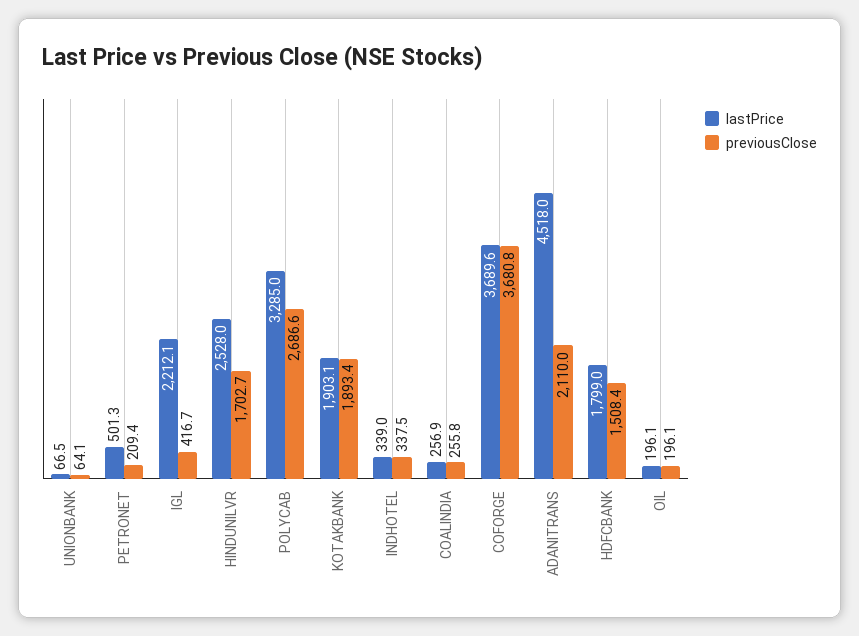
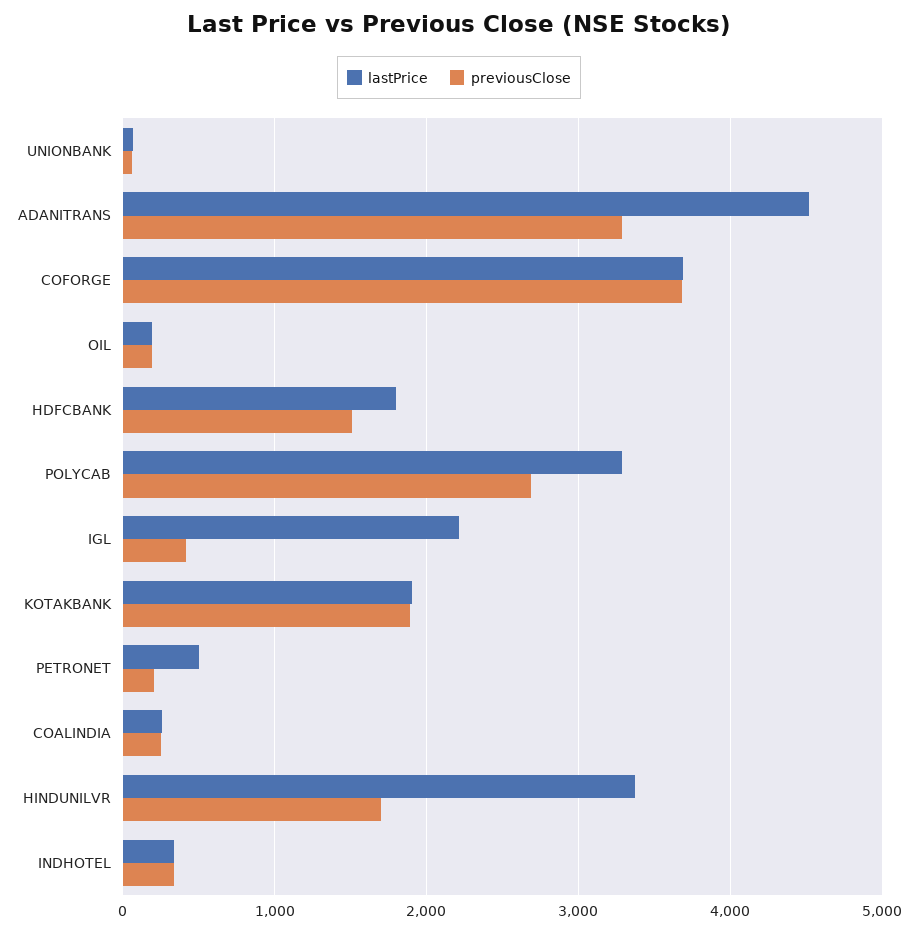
lastPrice, HINDUNILVR: 2528 -> 3400
previousClose, ADANITRANS: 2110 -> 3300

